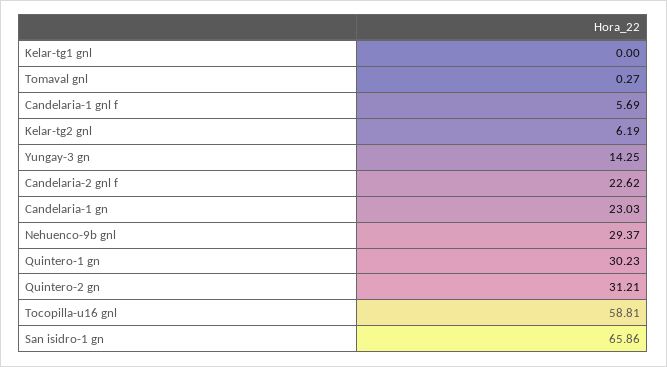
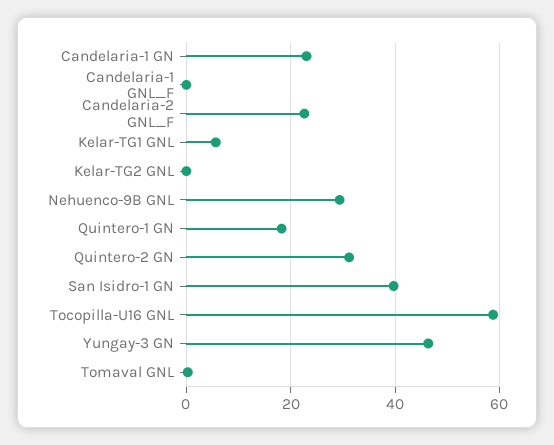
Kelar-tg1 gnl: 0 -> 6
Candelaria-1 gnl f: 5.69 -> 0
Kelar-tg2 gnl: 6.19 -> 0
Yungay-3 gn: 14.25 -> 46
Quintero-1 gn: 30.23 -> 18
San isidro-1 gn: 65.86 -> 40

